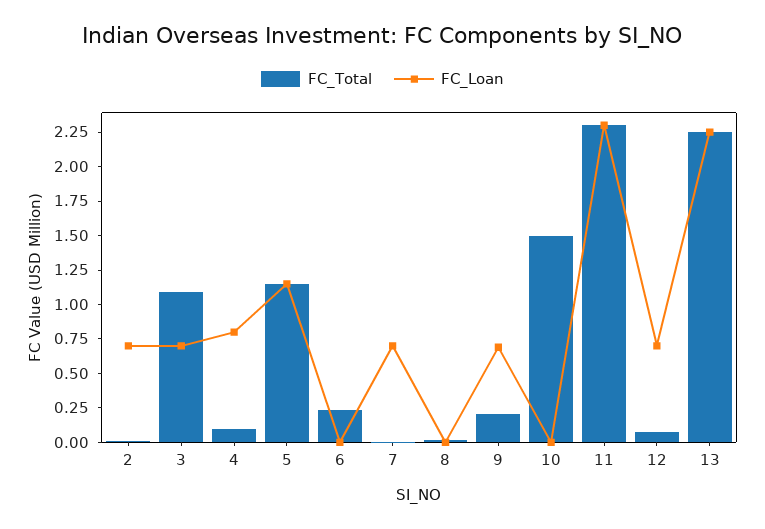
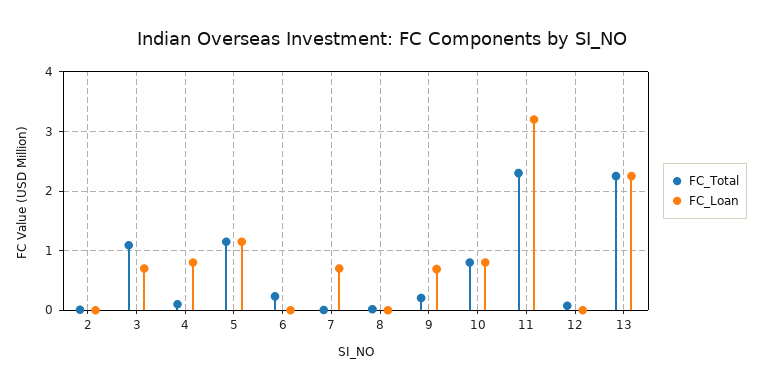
FC_Loan, 2: 0.75 -> 0
FC_Total, 10: 1.5 -> 0.8
FC_Loan, 10: 0 -> 0.8
FC_Loan, 11: 2.25 -> 3.2
FC_Loan, 12: 0.75 -> 0

